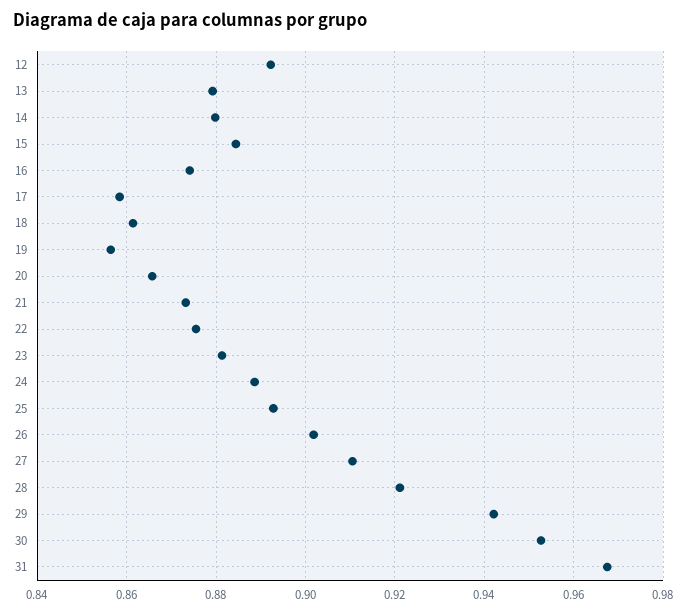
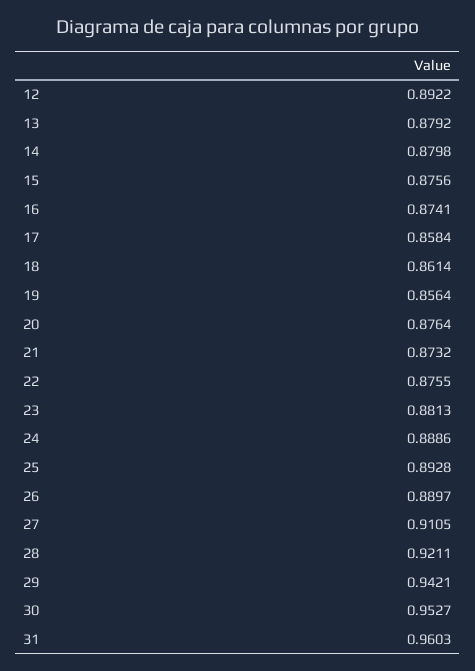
15: 0.884 -> 0.8756
20: 0.866 -> 0.8764
26: 0.902 -> 0.8897
31: 0.968 -> 0.9603

